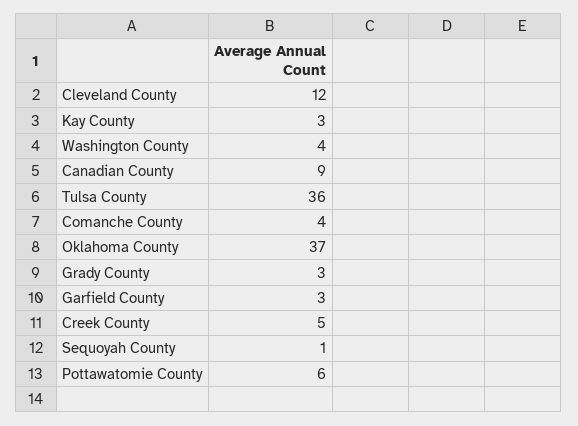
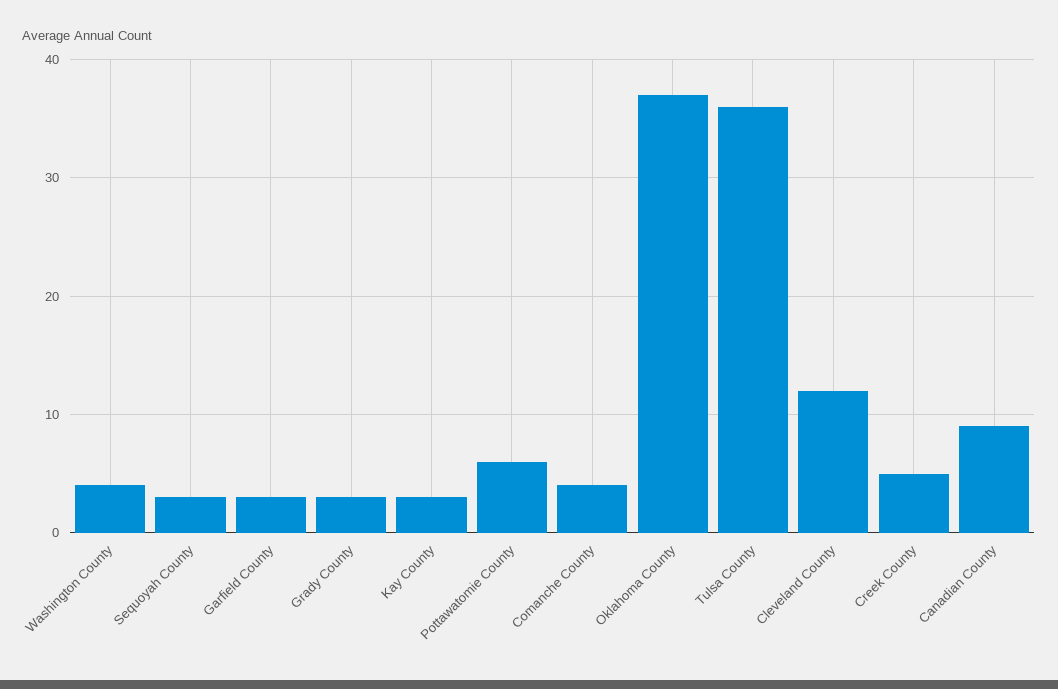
Sequoyah County: 1 -> 3

